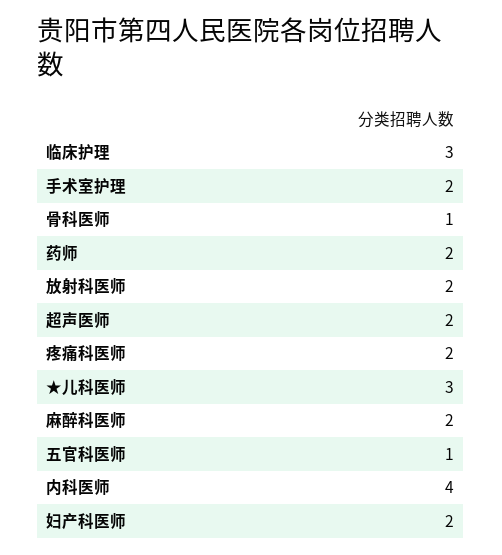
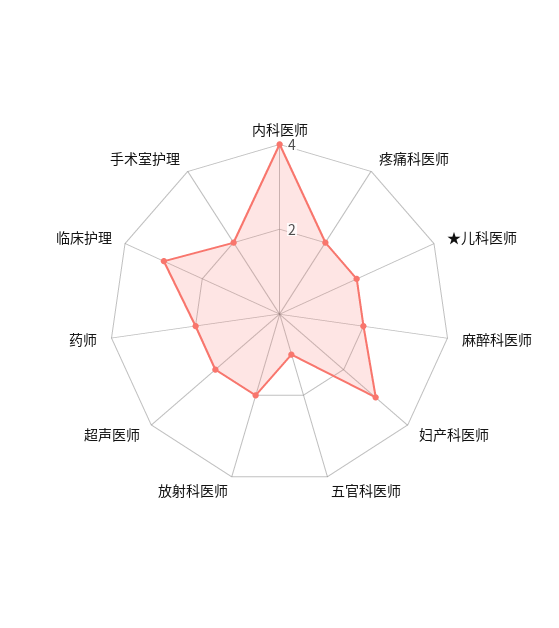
骨科医师: 1 -> none
★儿科医师: 3 -> 2
妇产科医师: 2 -> 3

